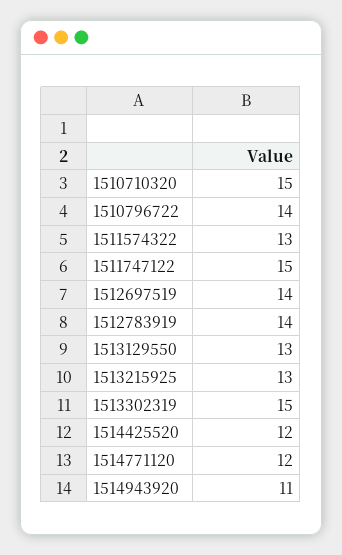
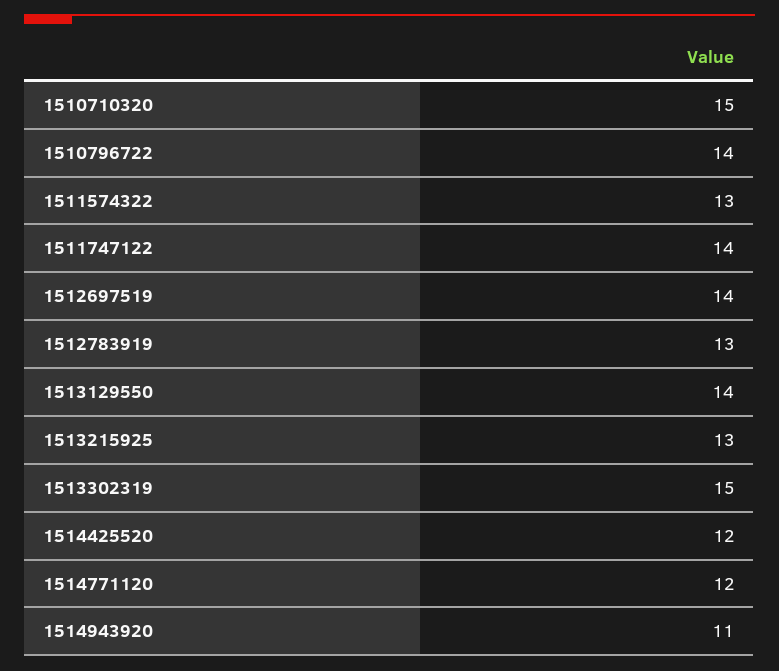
1511747122: 15 -> 14
1512783919: 14 -> 13
1513129550: 13 -> 14

